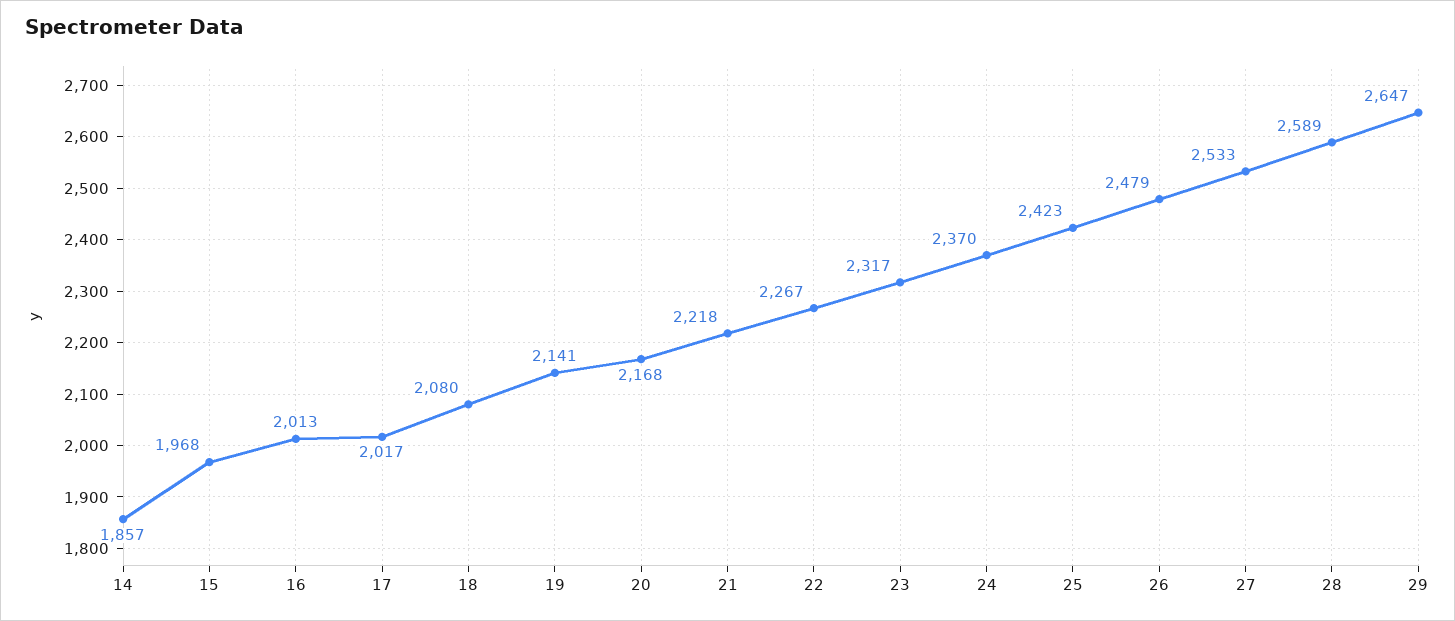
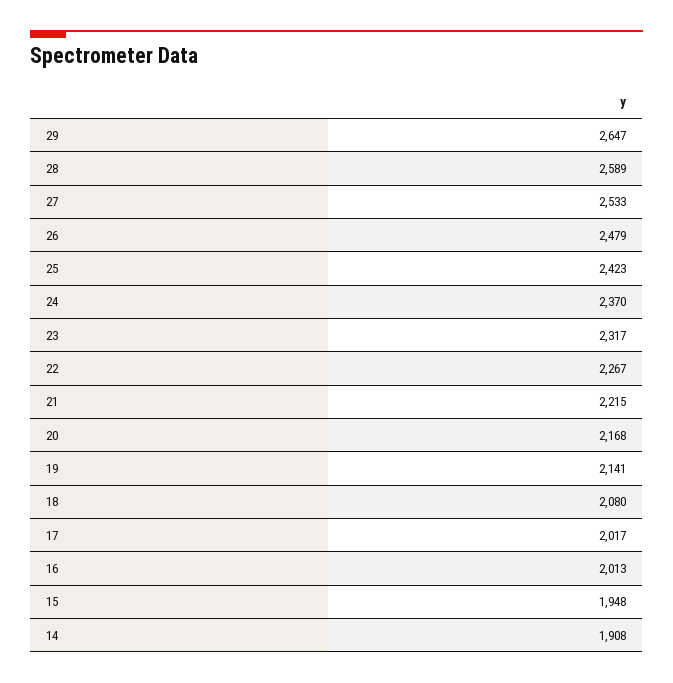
14: 1857 -> 1908
15: 1968 -> 1948
21: 2218 -> 2215

